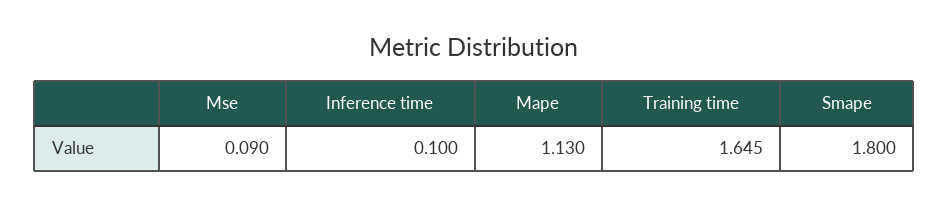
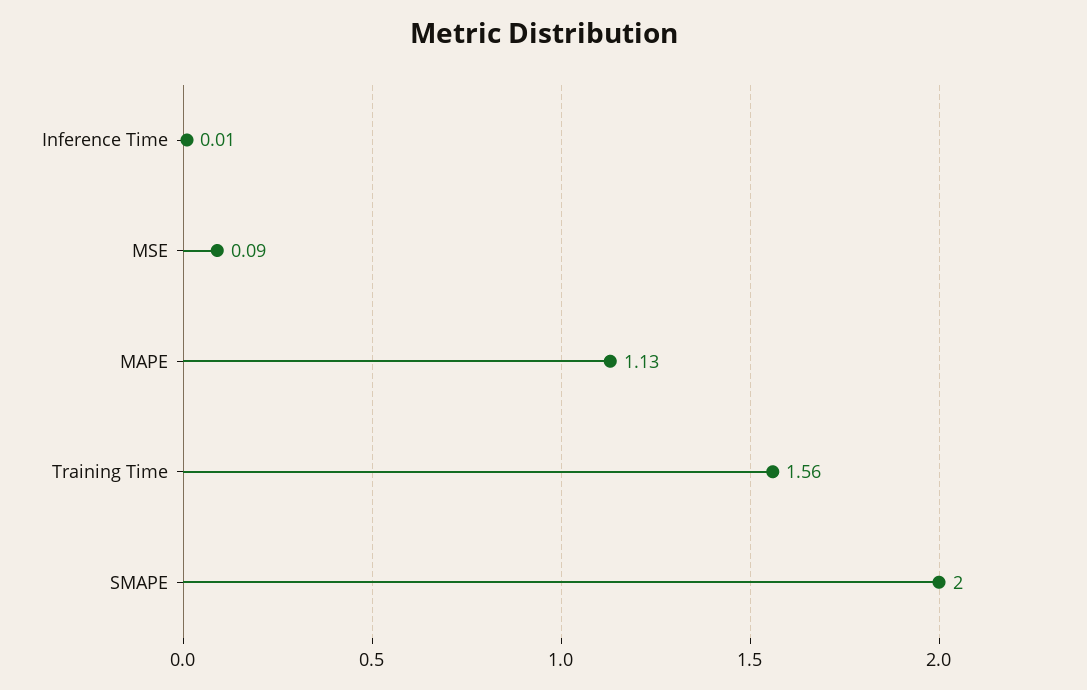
Inference time: 0.1 -> 0.01
Training time: 1.645 -> 1.56
Smape: 1.8 -> 2

